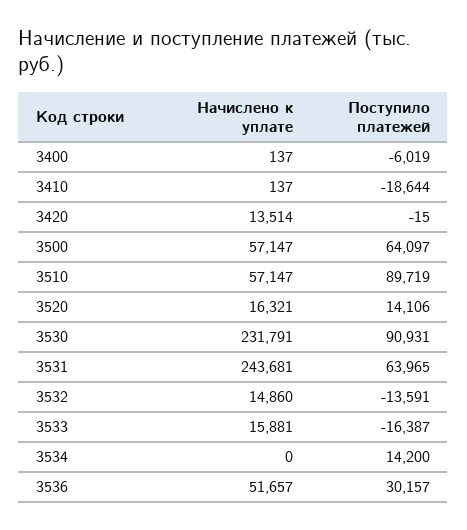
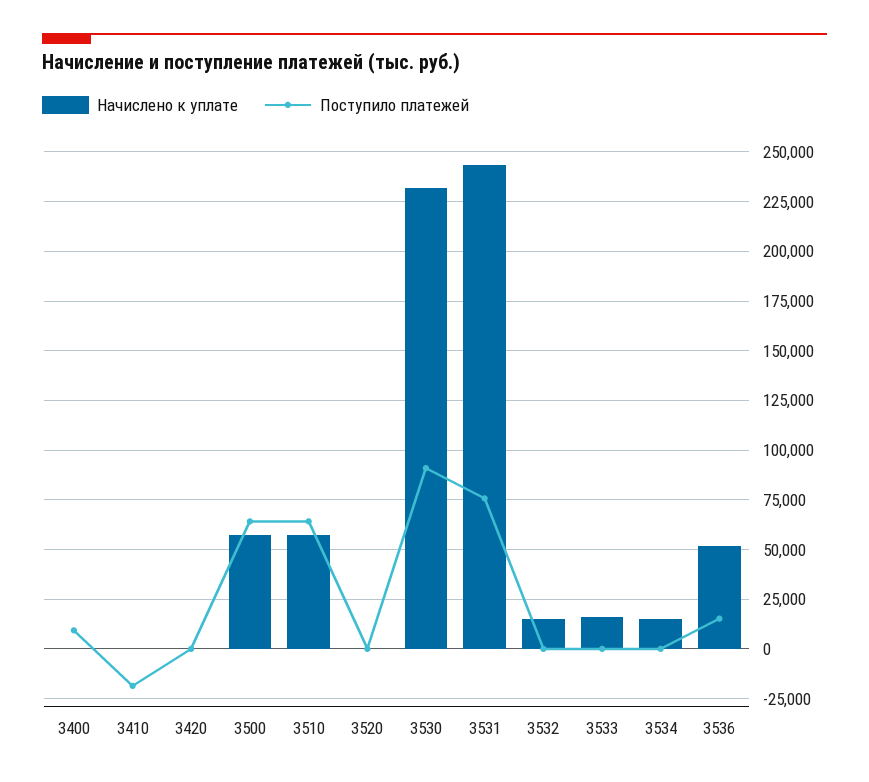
Поступило платежей, 3400: -6019 -> 10000
Начислено к уплате, 3420: 13514 -> 0
Поступило платежей, 3510: 89719 -> 65000
Начислено к уплате, 3520: 16321 -> 0
Поступило платежей, 3520: 14106 -> 0
Поступило платежей, 3531: 63965 -> 75000
Поступило платежей, 3532: -13591 -> 0
Поступило платежей, 3533: -16387 -> 0
Начислено к уплате, 3534: 0 -> 15000
Поступило платежей, 3534: 14200 -> 0
Поступило платежей, 3536: 30157 -> 15000

